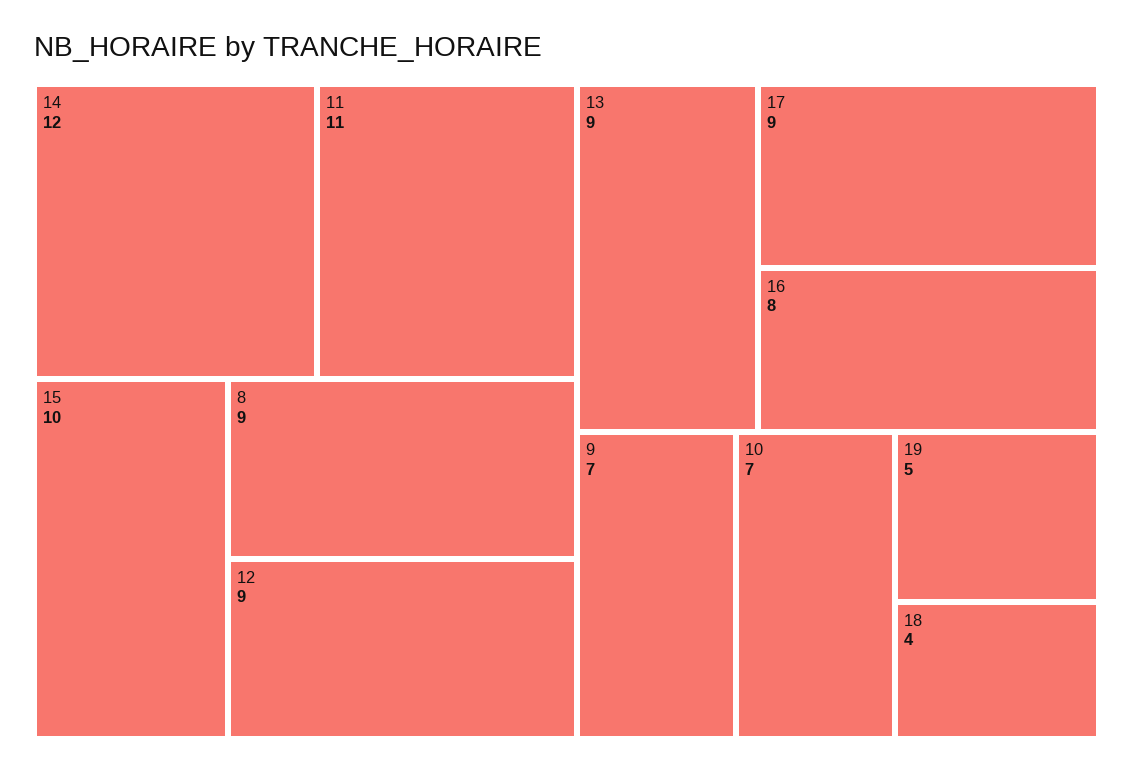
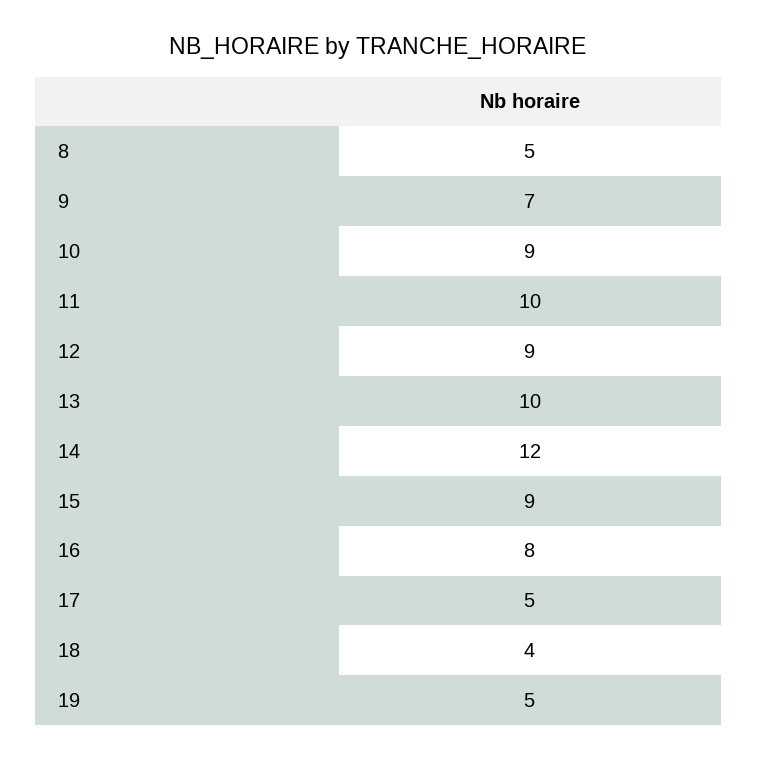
11: 11 -> 10
15: 10 -> 9
8: 9 -> 5
13: 9 -> 10
17: 9 -> 5
10: 7 -> 9

